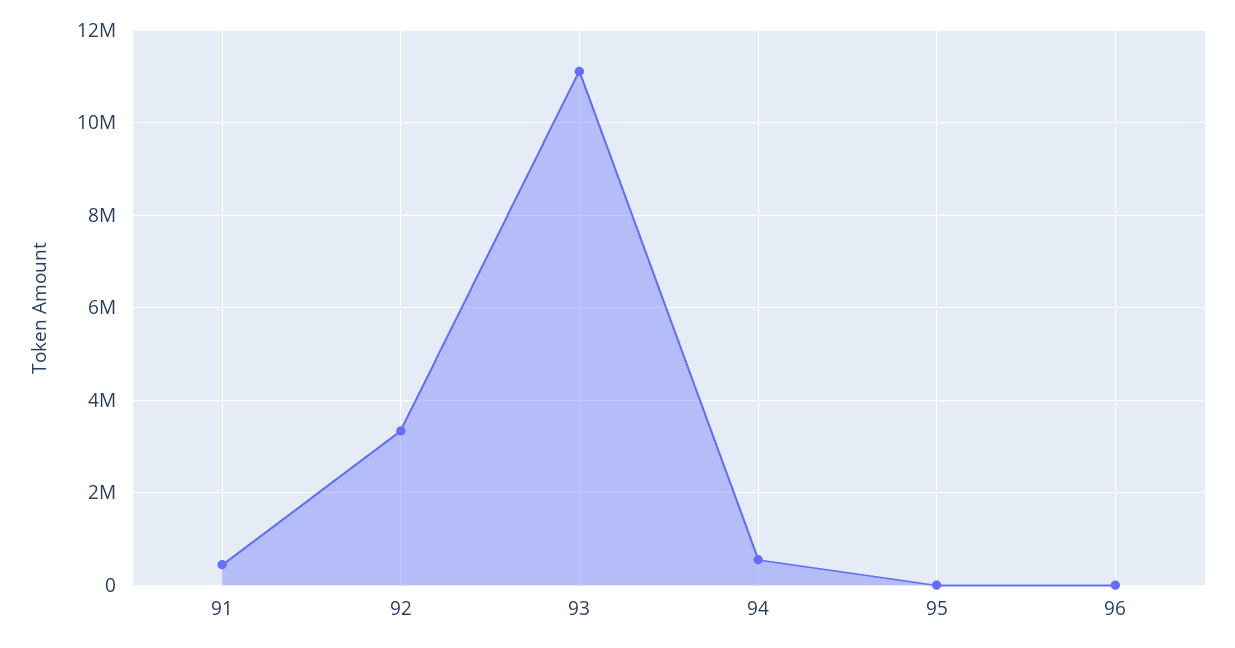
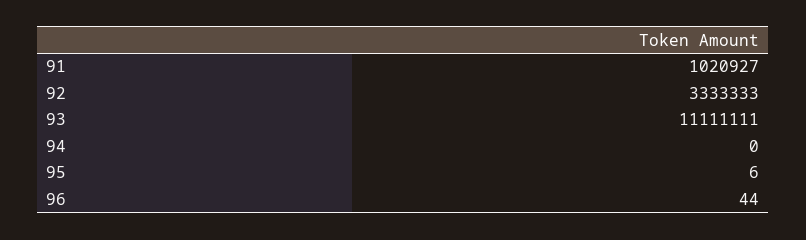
91: 400000 -> 1020927
94: 600000 -> 0

